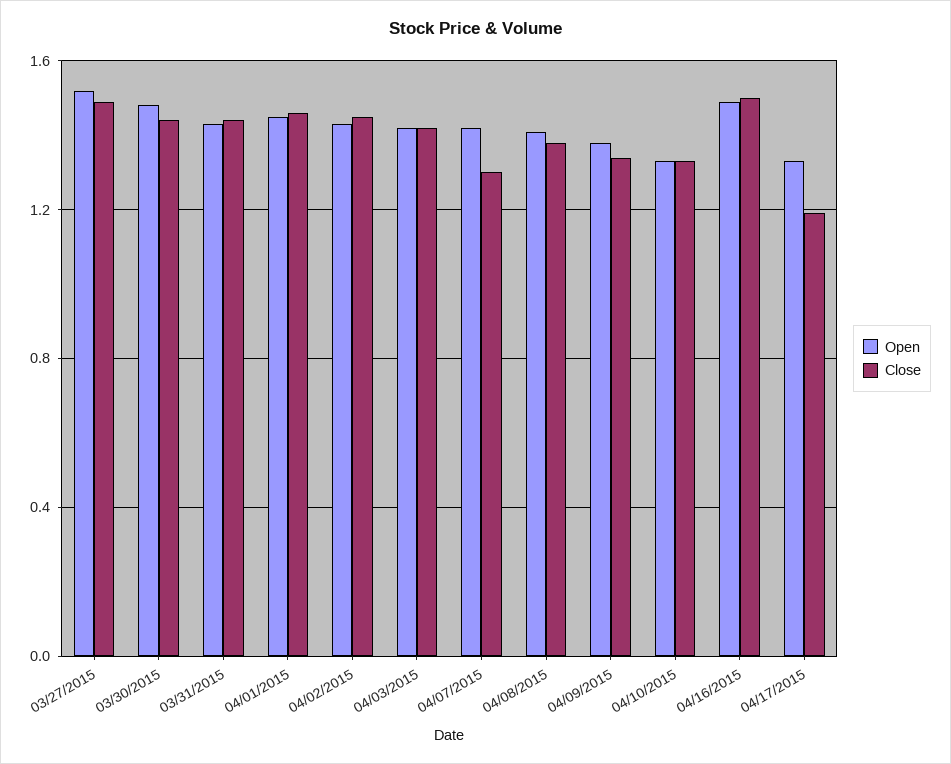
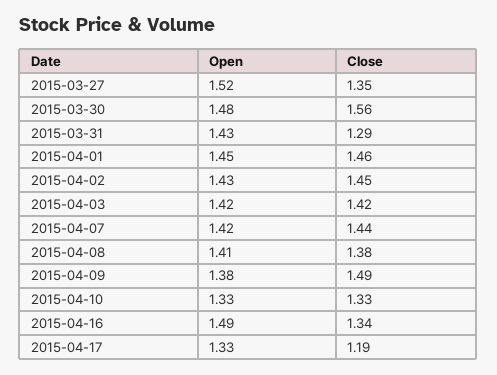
Close, 03/27/2015: 1.5 -> 1.35
Close, 03/30/2015: 1.45 -> 1.56
Close, 03/31/2015: 1.45 -> 1.29
Close, 04/07/2015: 1.3 -> 1.44
Close, 04/09/2015: 1.35 -> 1.49
Close, 04/16/2015: 1.5 -> 1.34

